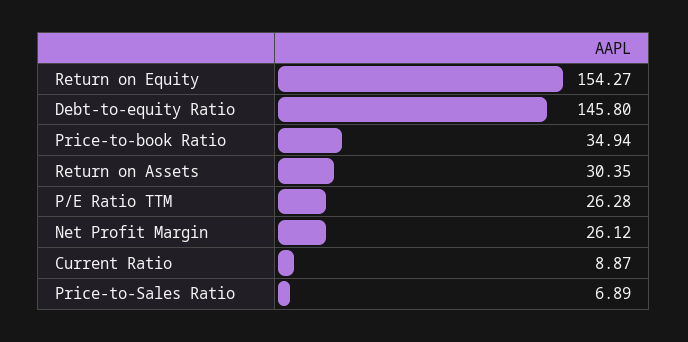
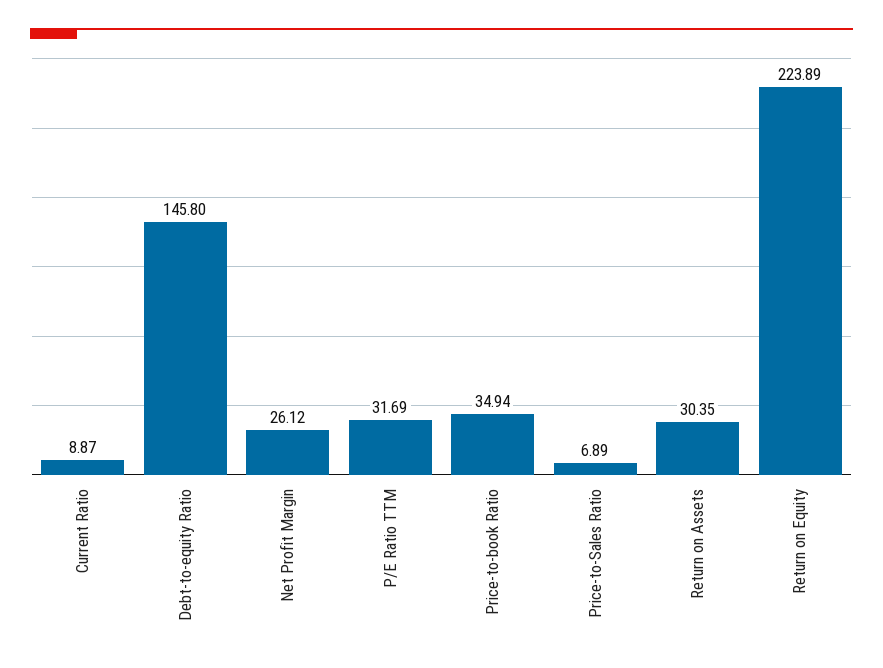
Return on Equity: 154.27 -> 223.89
P/E Ratio TTM: 26.28 -> 31.69

